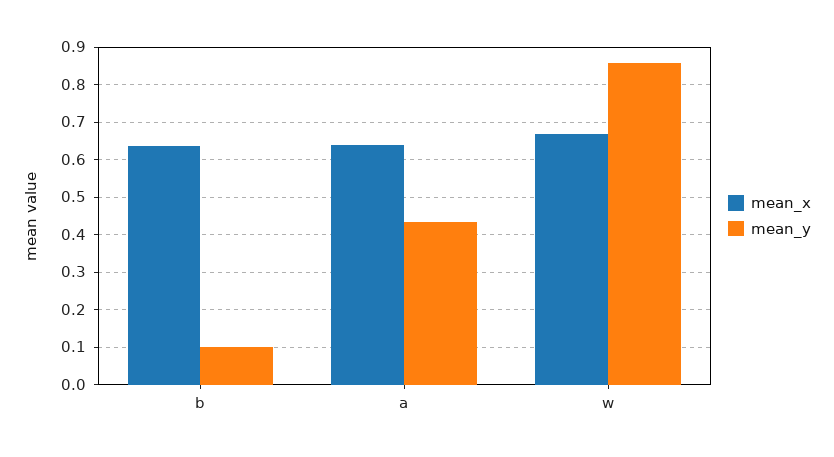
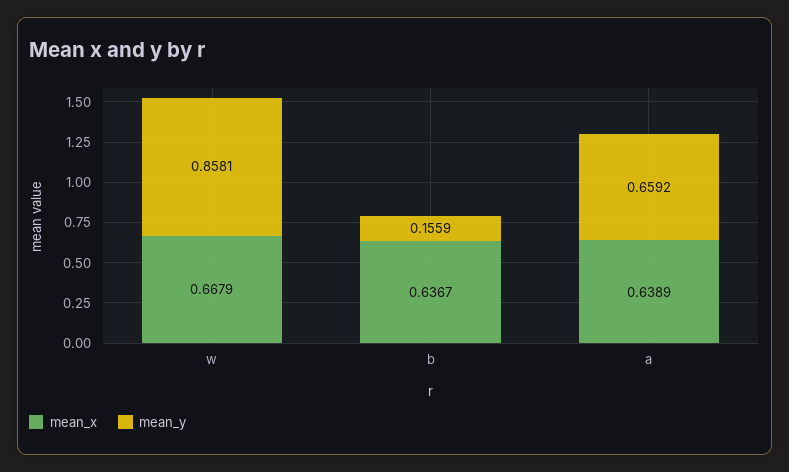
mean_y, b: 0.1 -> 0.1559
mean_y, a: 0.44 -> 0.6592

